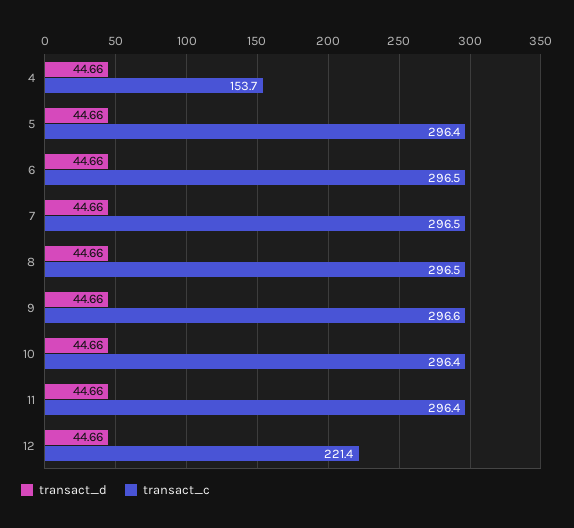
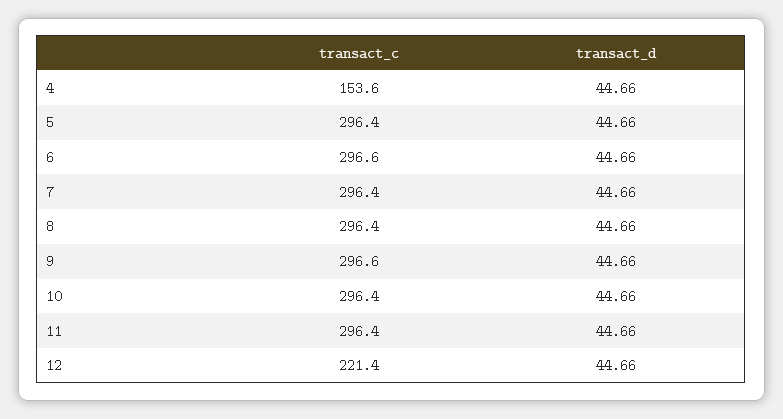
transact_c, 4: 153.7 -> 153.6
transact_c, 6: 296.5 -> 296.6
transact_c, 7: 296.5 -> 296.4
transact_c, 8: 296.5 -> 296.4

